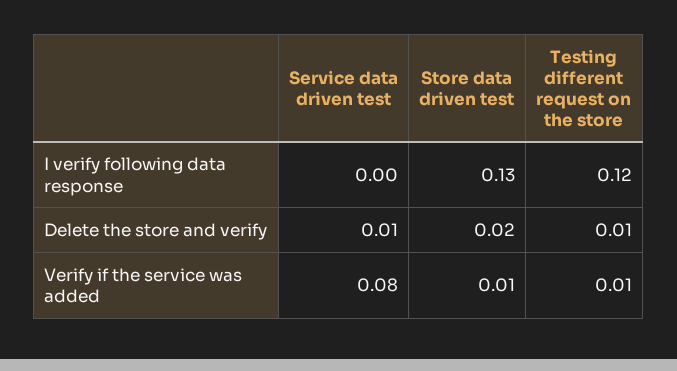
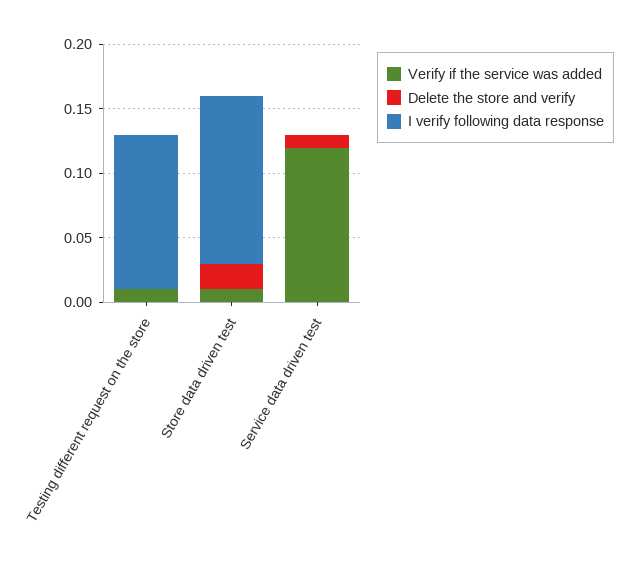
Delete the store and verify, Testing different request on the store: 0.01 -> 0
Verify if the service was added, Service data driven test: 0.08 -> 0.12

